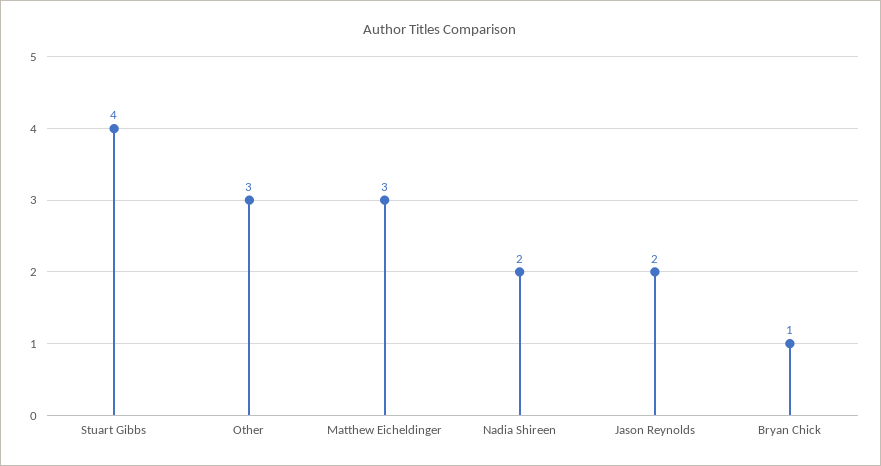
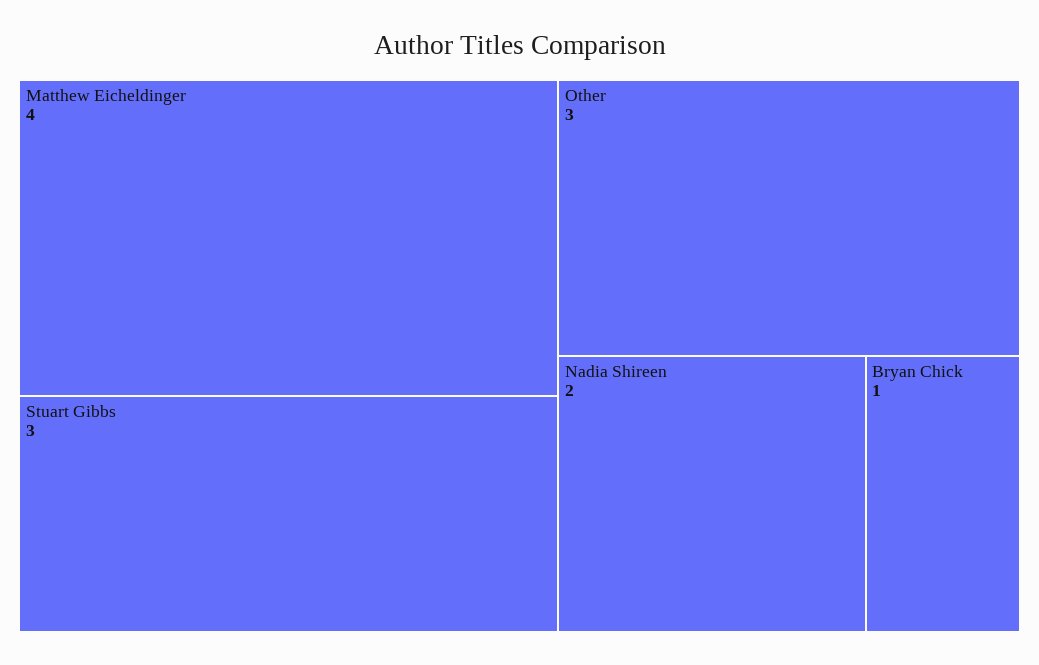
Stuart Gibbs: 4 -> 3
Matthew Eicheldinger: 3 -> 4
Jason Reynolds: 2 -> none

